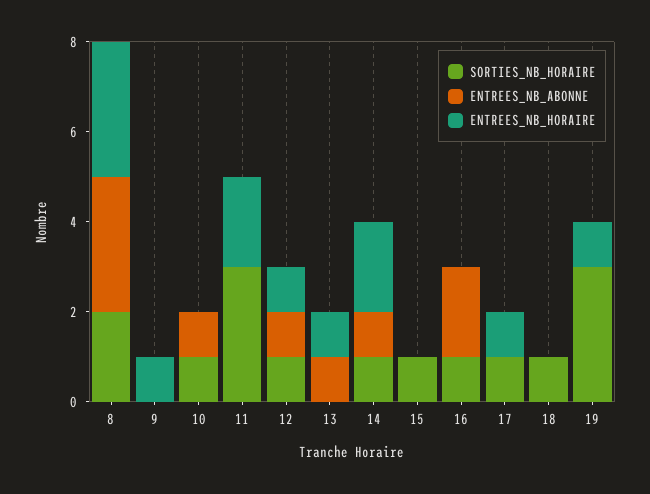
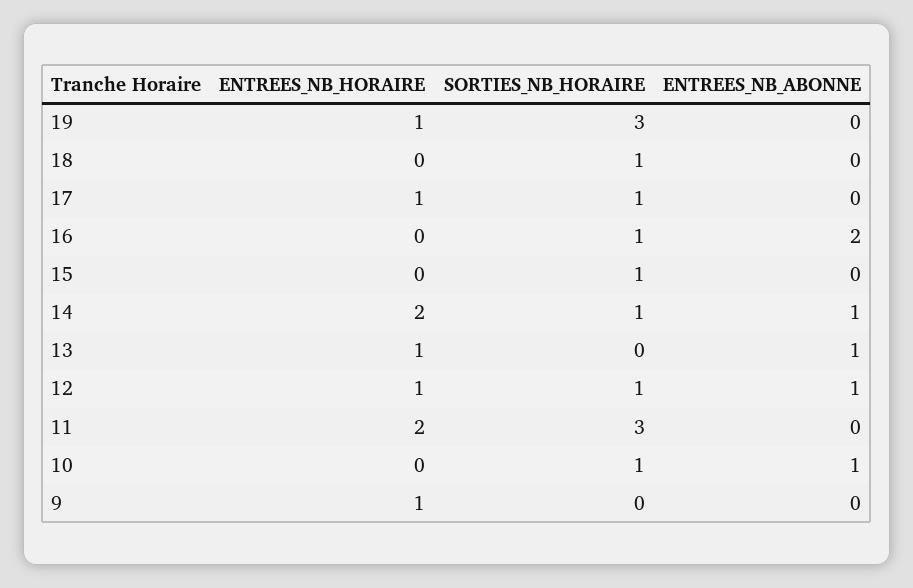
SORTIES_NB_HORAIRE, 8: 2 -> none
ENTREES_NB_ABONNE, 8: 3 -> none
ENTREES_NB_HORAIRE, 8: 3 -> none

